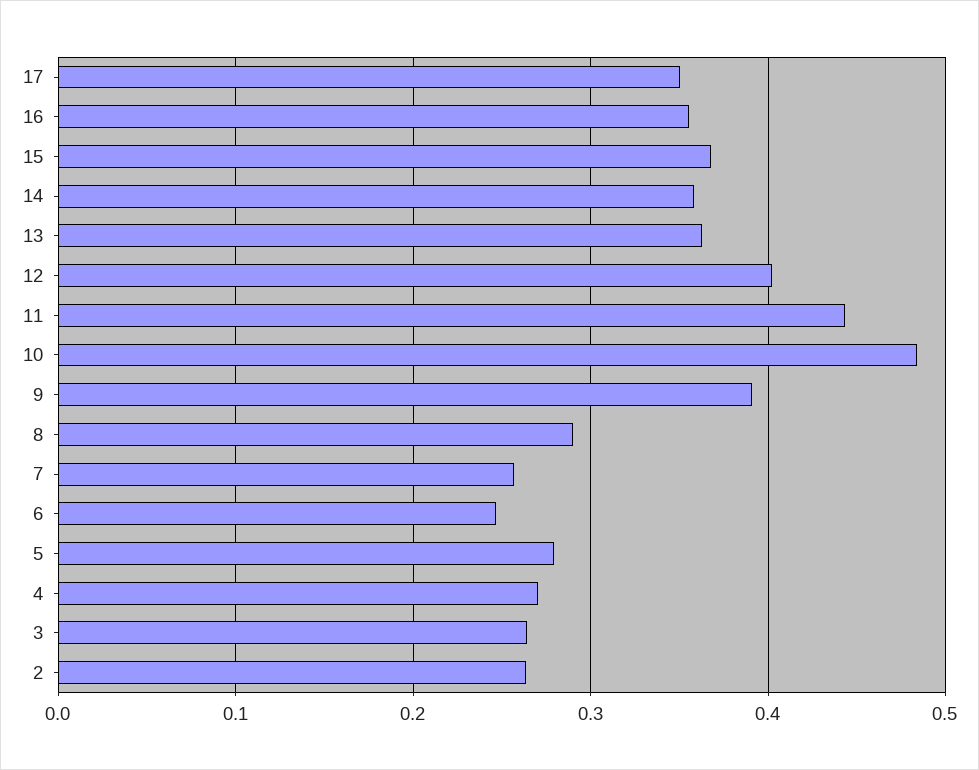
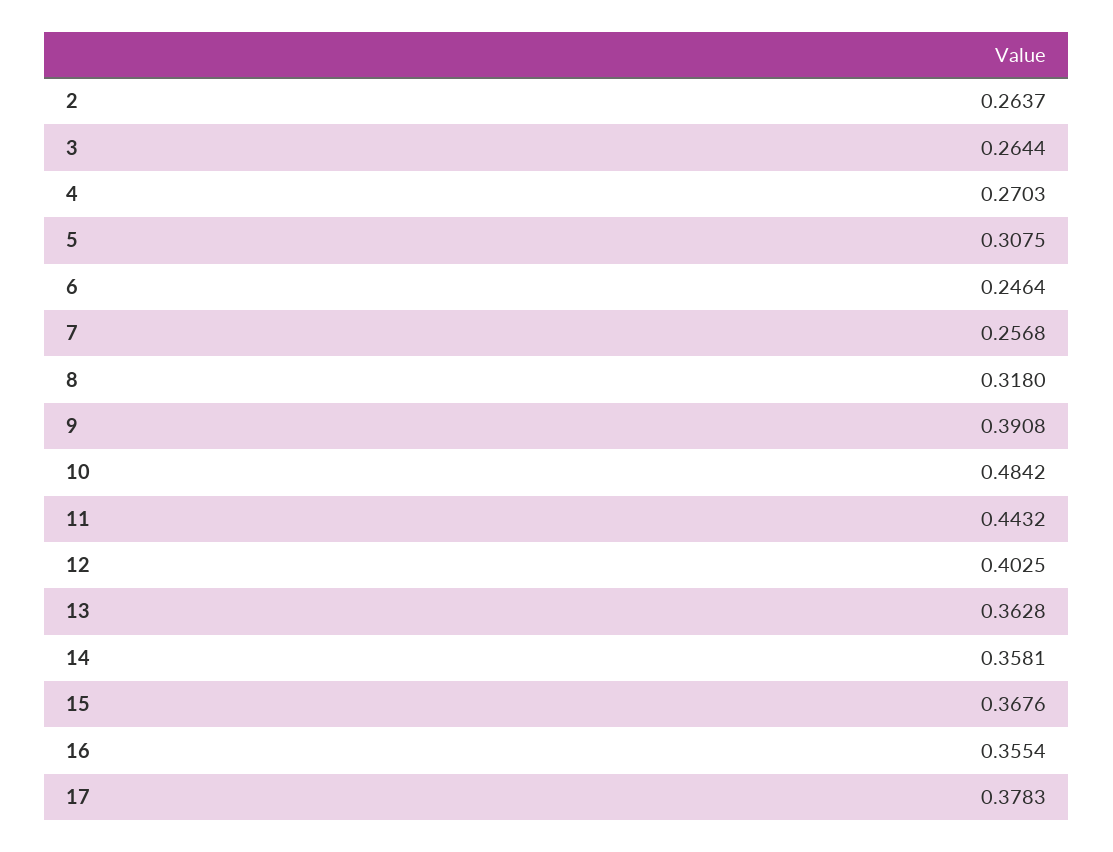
17: 0.35 -> 0.3783
8: 0.29 -> 0.318
5: 0.28 -> 0.3075

